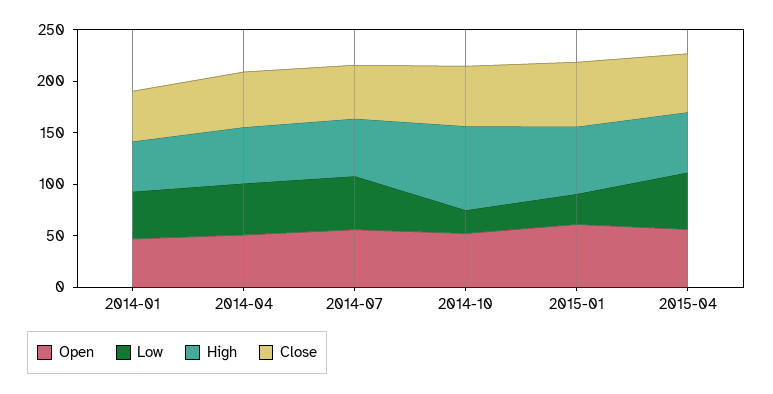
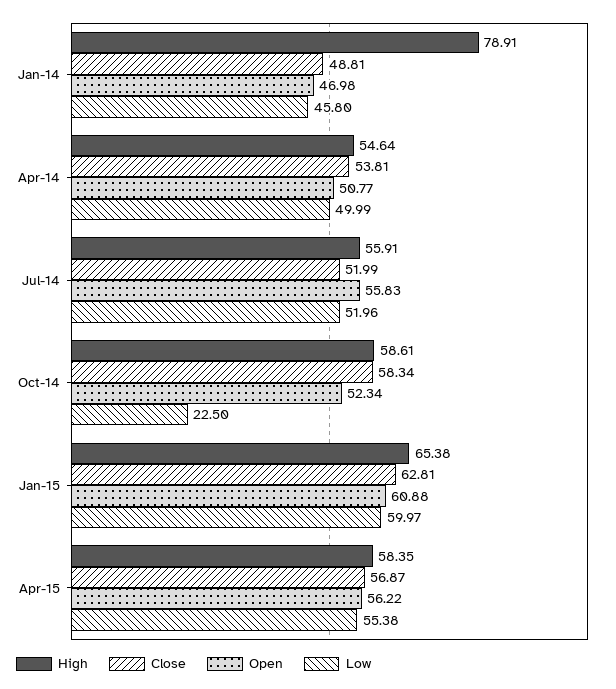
High, 2014-01: 50 -> 78.91
High, 2014-10: 80 -> 58.61
Low, 2015-01: 30 -> 59.97

